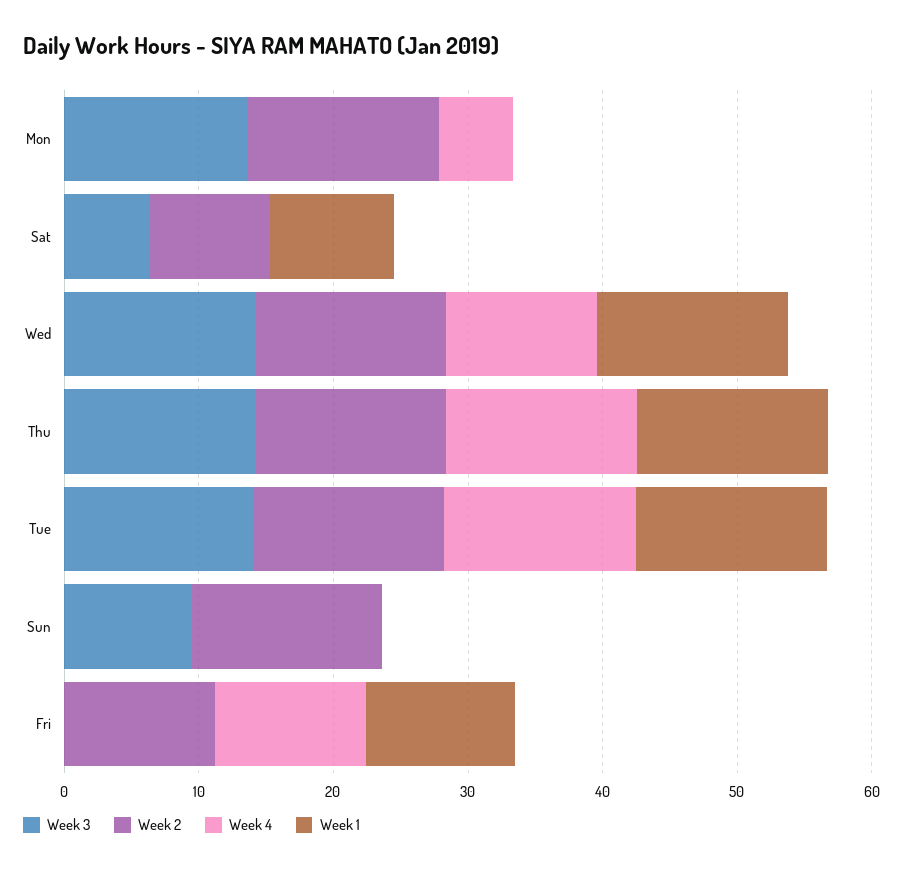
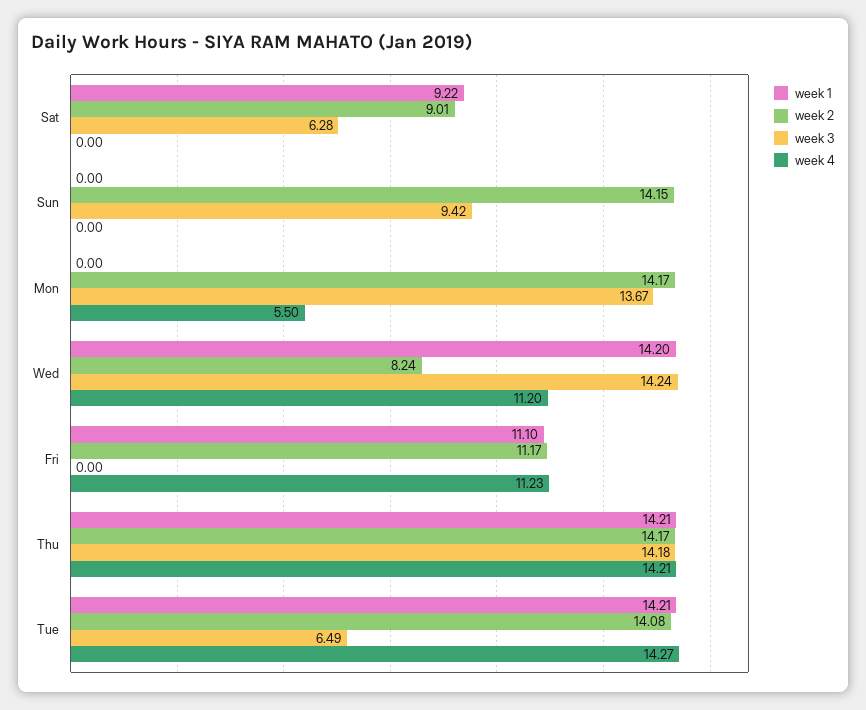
Week 2, Wed: 14 -> 8.24
Week 3, Tue: 14 -> 6.49

